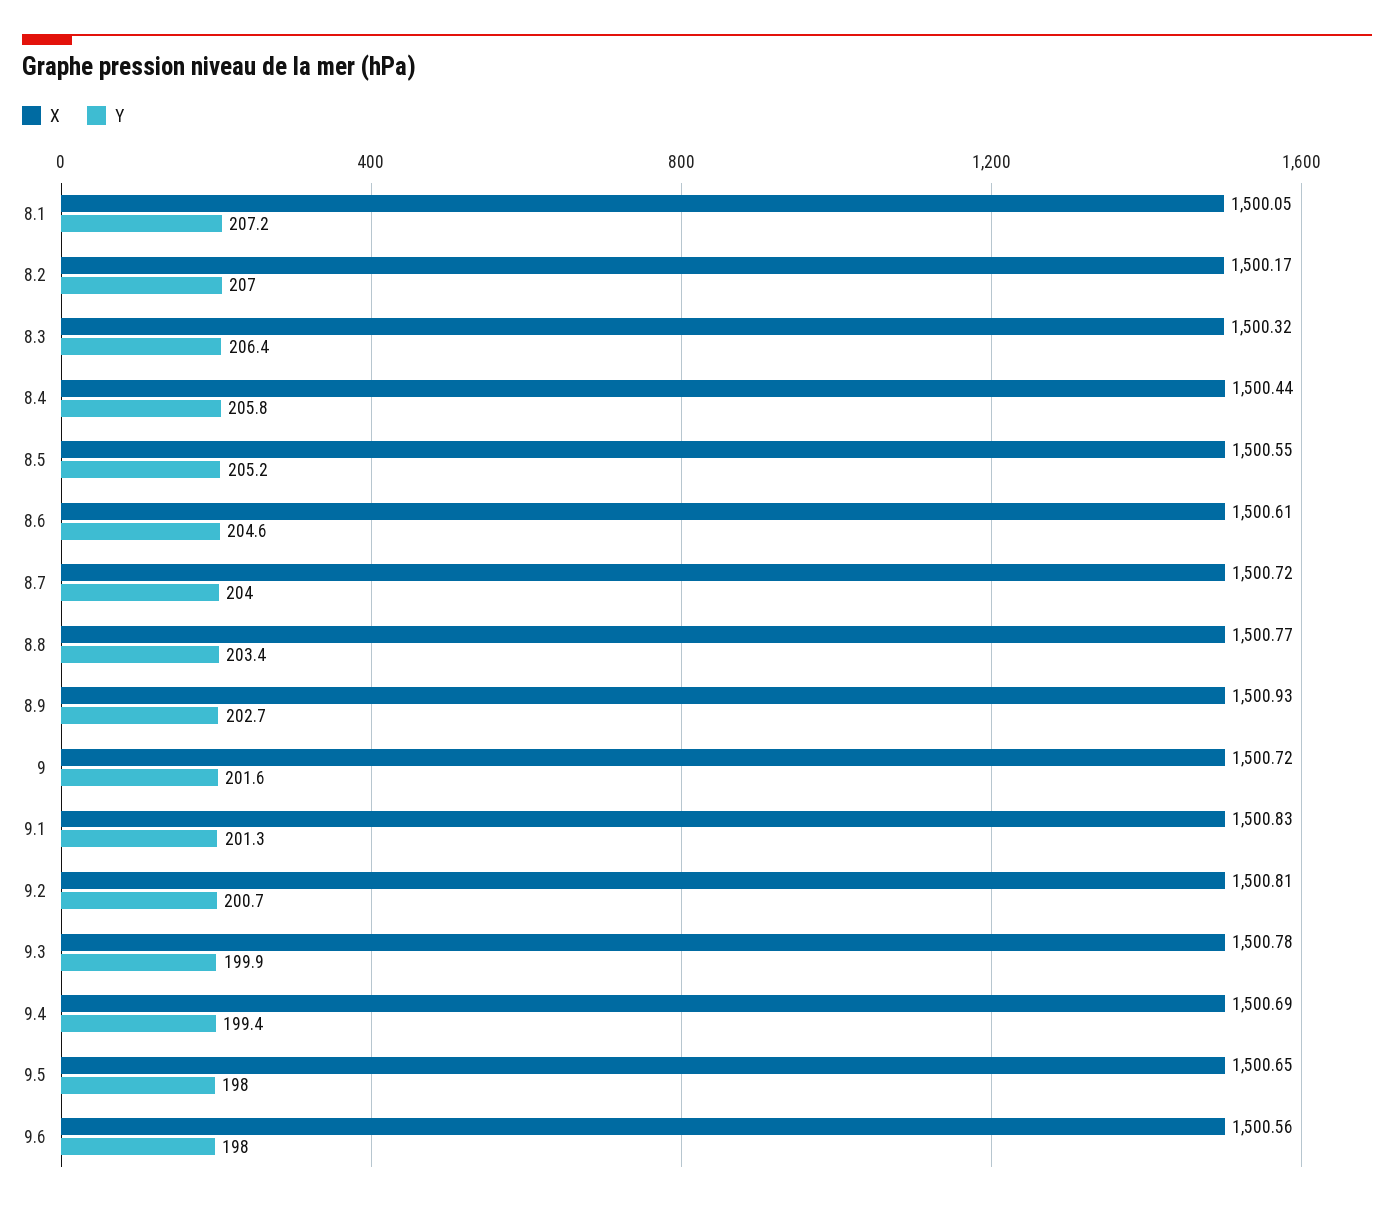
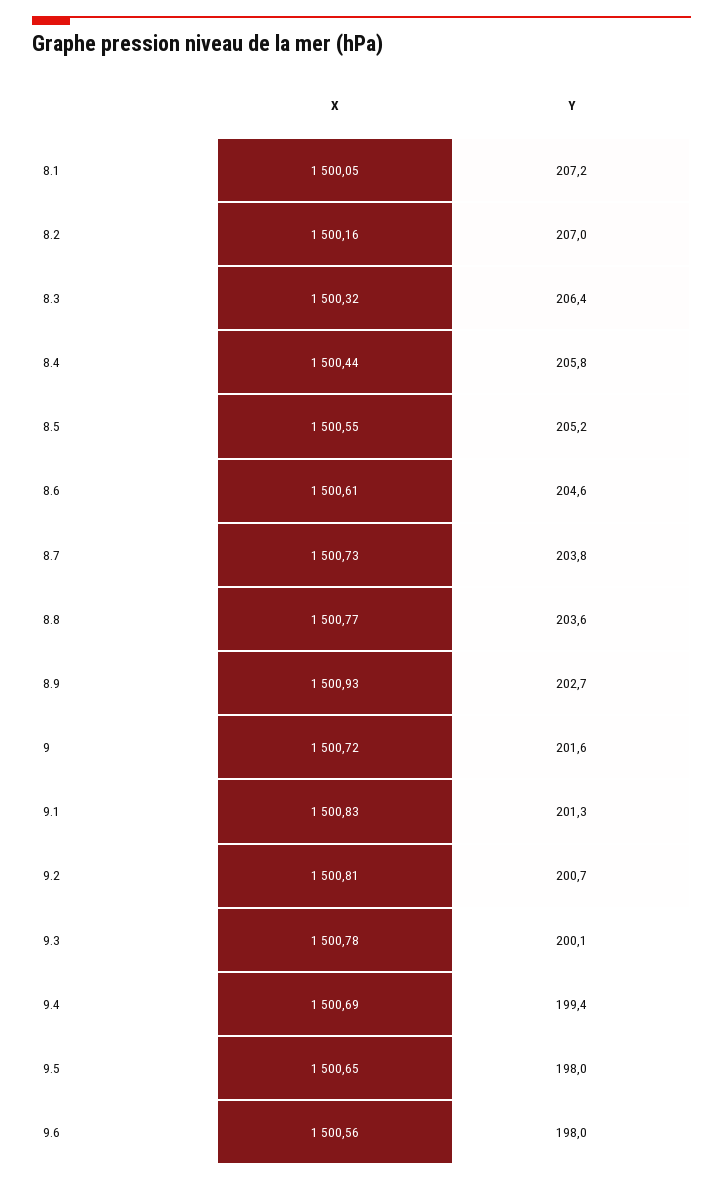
X, 8.2: 1500.17 -> 1500.16
X, 8.7: 1500.72 -> 1500.73
Y, 8.7: 204 -> 203.8
Y, 8.8: 203.4 -> 203.6
Y, 9.3: 199.9 -> 200.1

